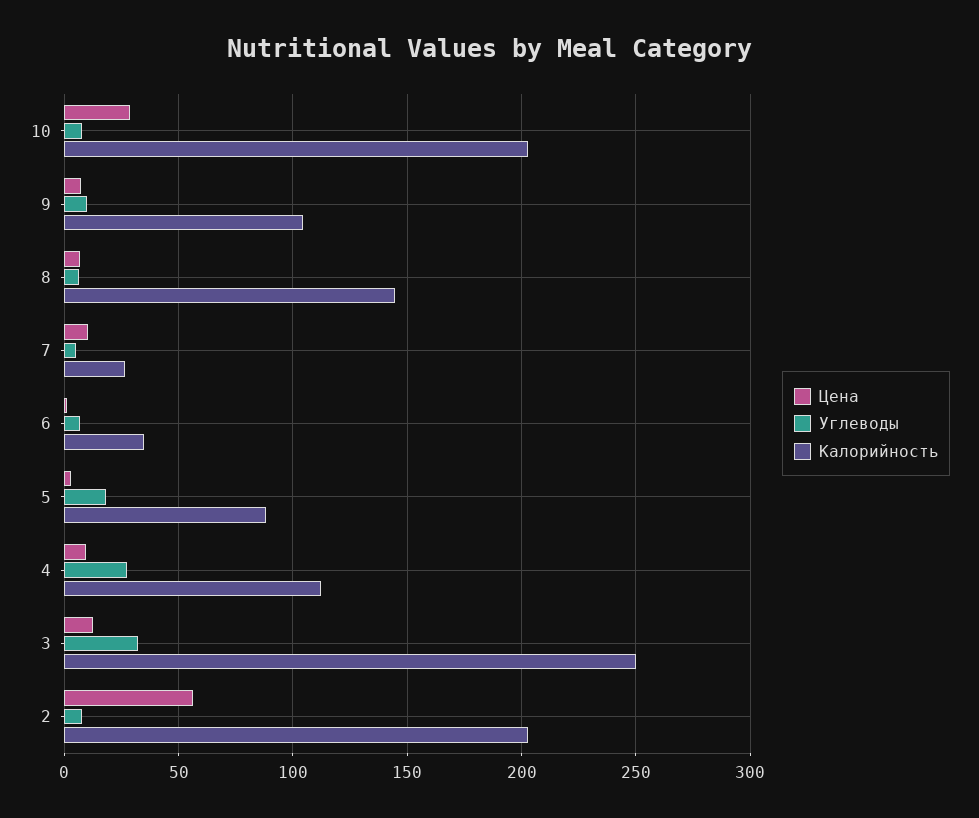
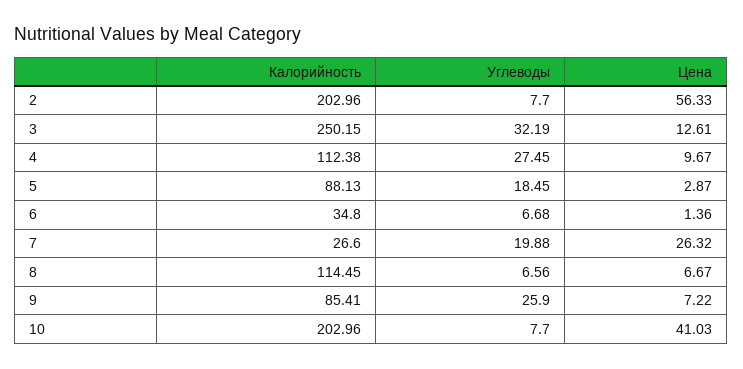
Цена, 10: 30 -> 41.03
Углеводы, 9: 10 -> 25.9
Калорийность, 9: 105 -> 85.41
Калорийность, 8: 145 -> 114.45
Цена, 7: 10 -> 26.32
Углеводы, 7: 5 -> 19.88

